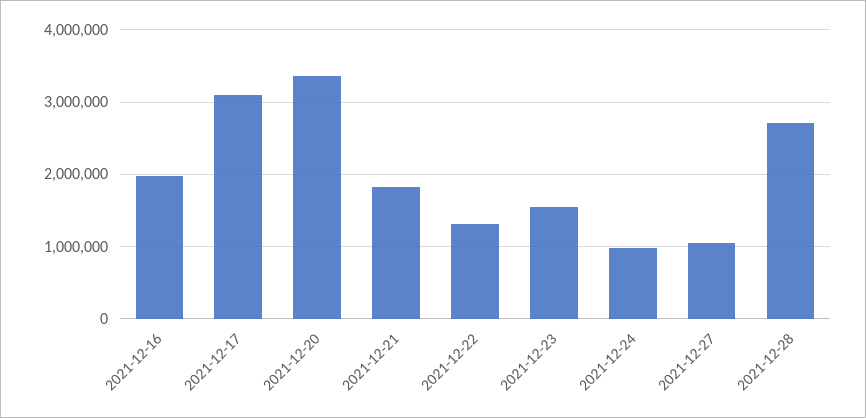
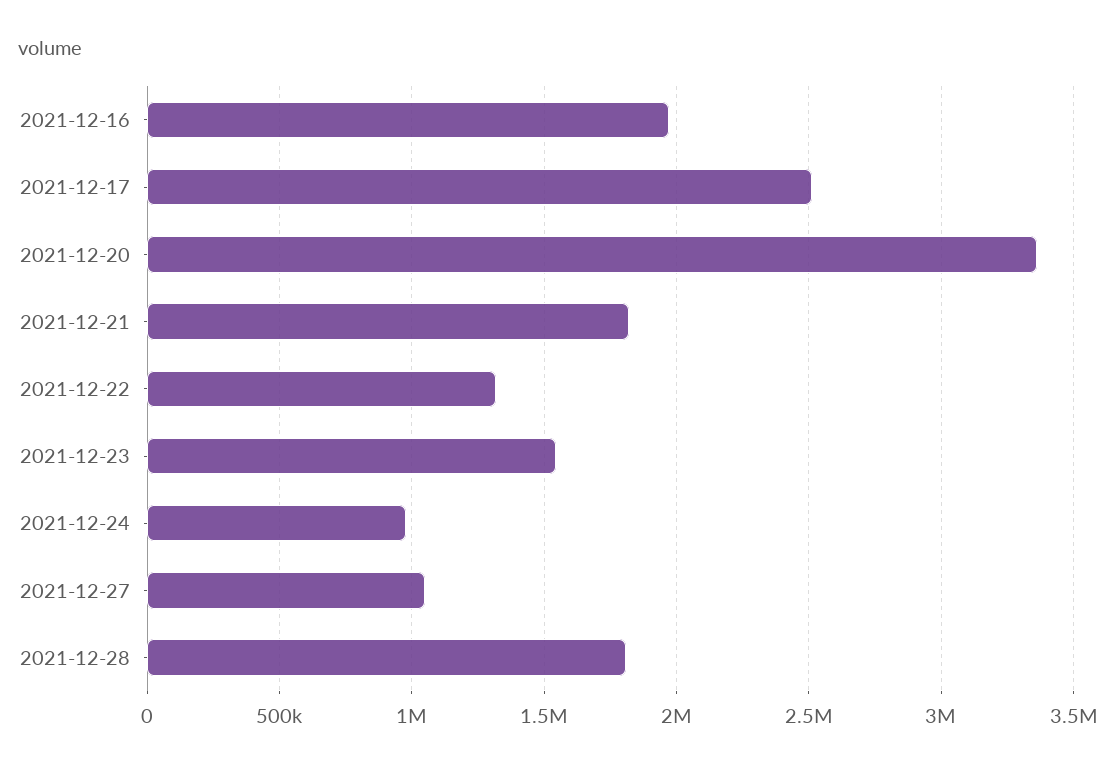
2021-12-17: 3100000 -> 2500000
2021-12-28: 2700000 -> 1800000

